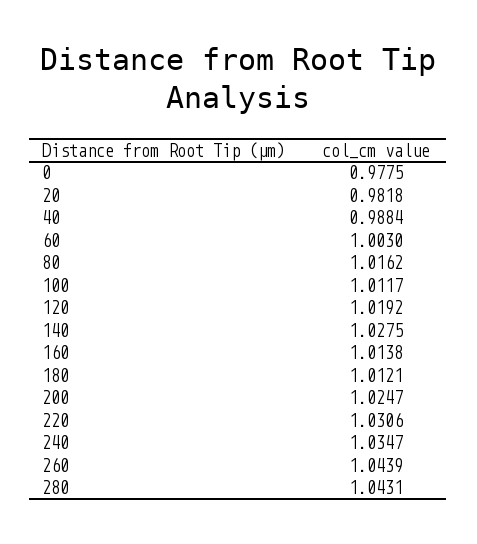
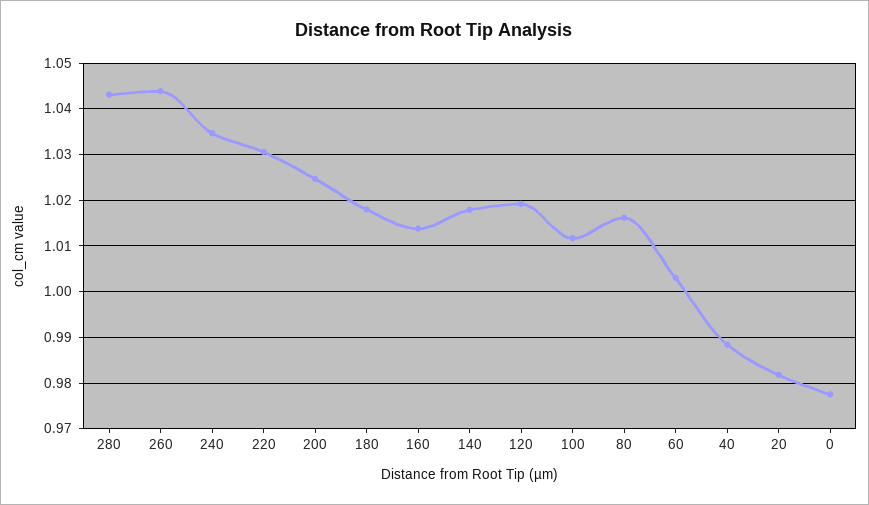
140: 1.0275 -> 1.018
180: 1.0121 -> 1.018

